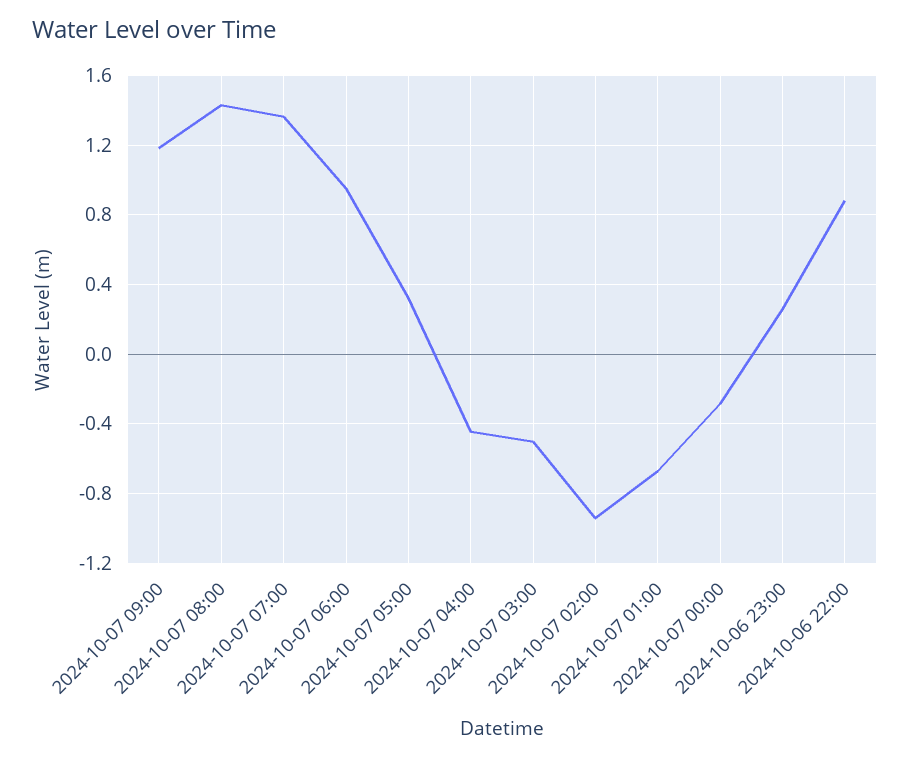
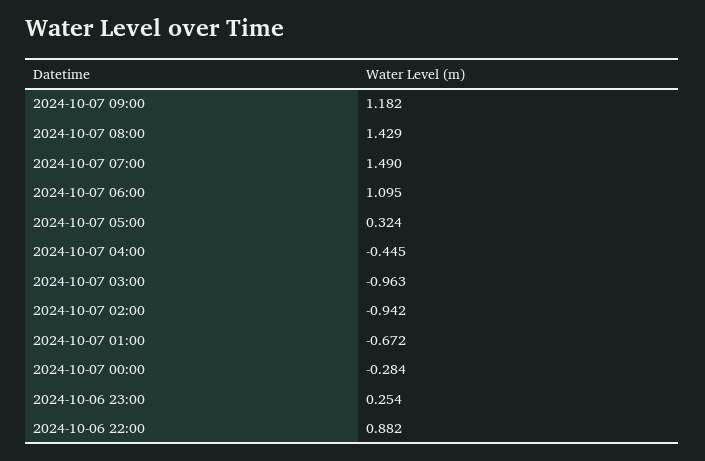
2024-10-07 07:00: 1.35 -> 1.49
2024-10-07 06:00: 0.95 -> 1.095
2024-10-07 03:00: -0.5 -> -0.963

